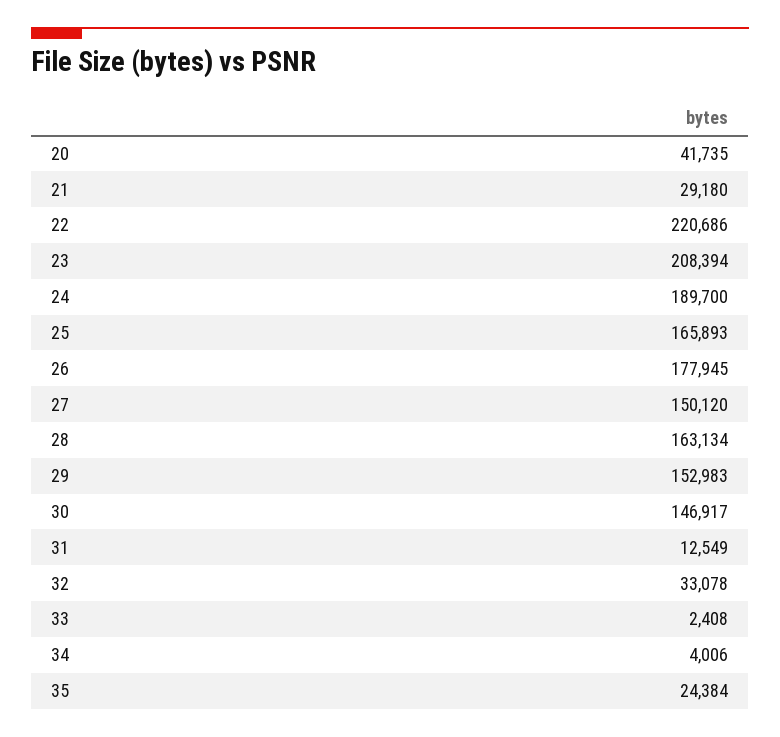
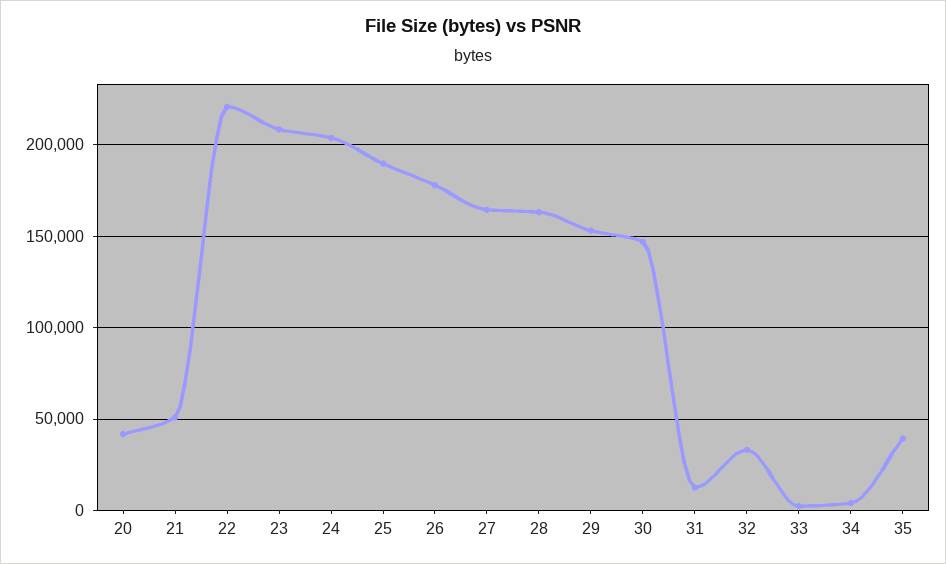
21: 29180 -> 50000
24: 189700 -> 205000
25: 165893 -> 190000
27: 150120 -> 165000
35: 24384 -> 40000

